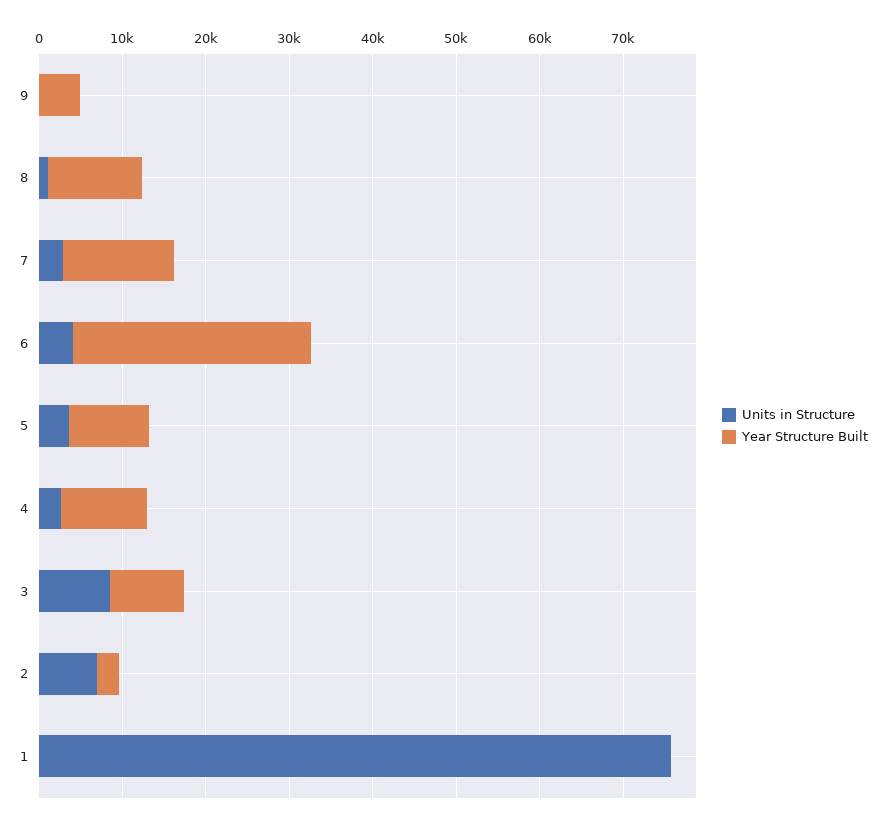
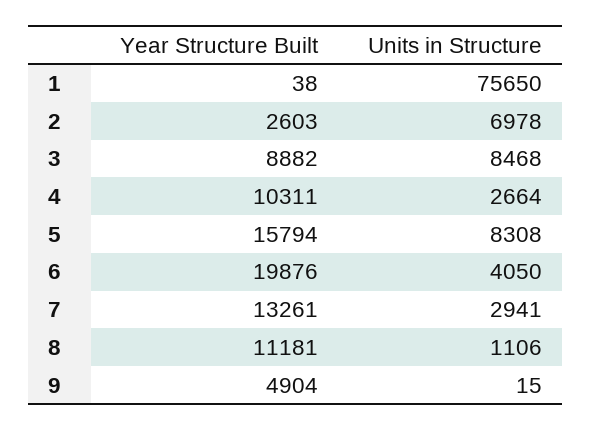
Year Structure Built, 6: 28000 -> 19876
Units in Structure, 5: 4000 -> 8308
Year Structure Built, 5: 10000 -> 15794

